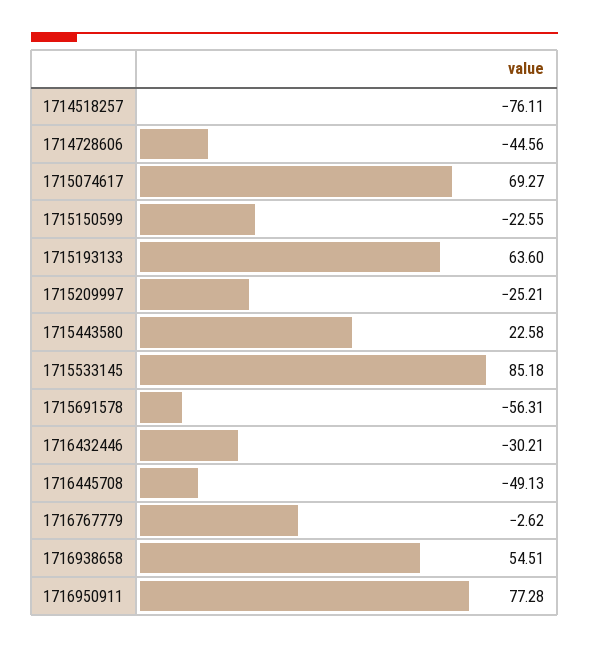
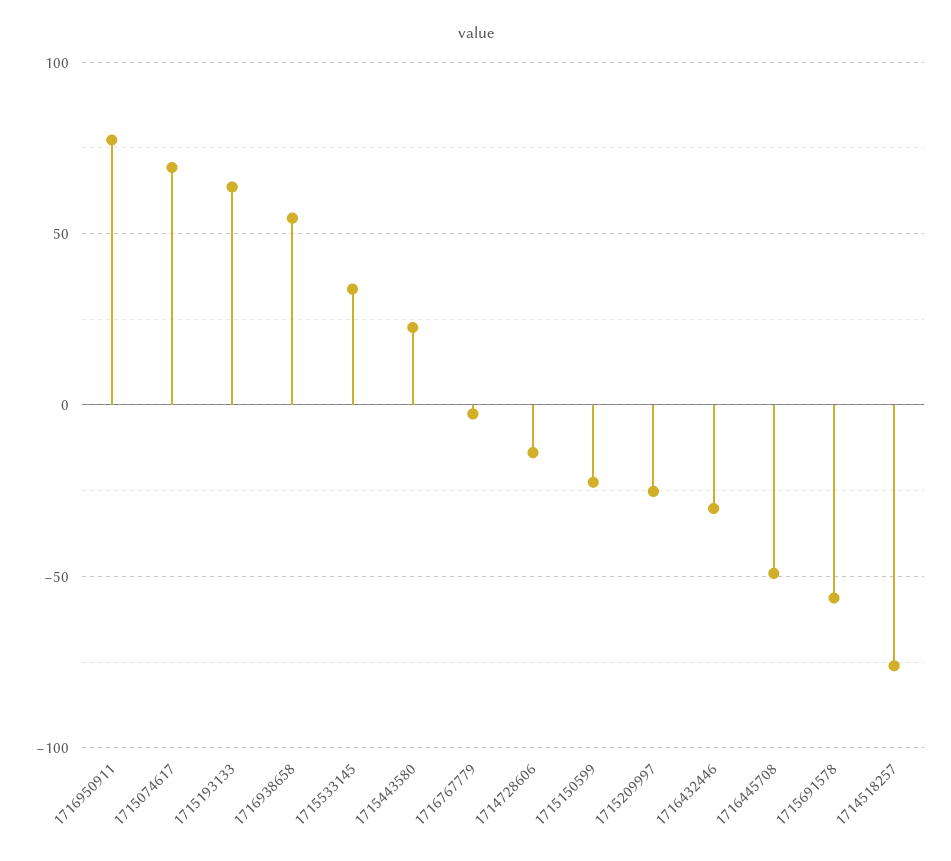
1714728606: -44.56 -> -15
1715533145: 85.18 -> 35

